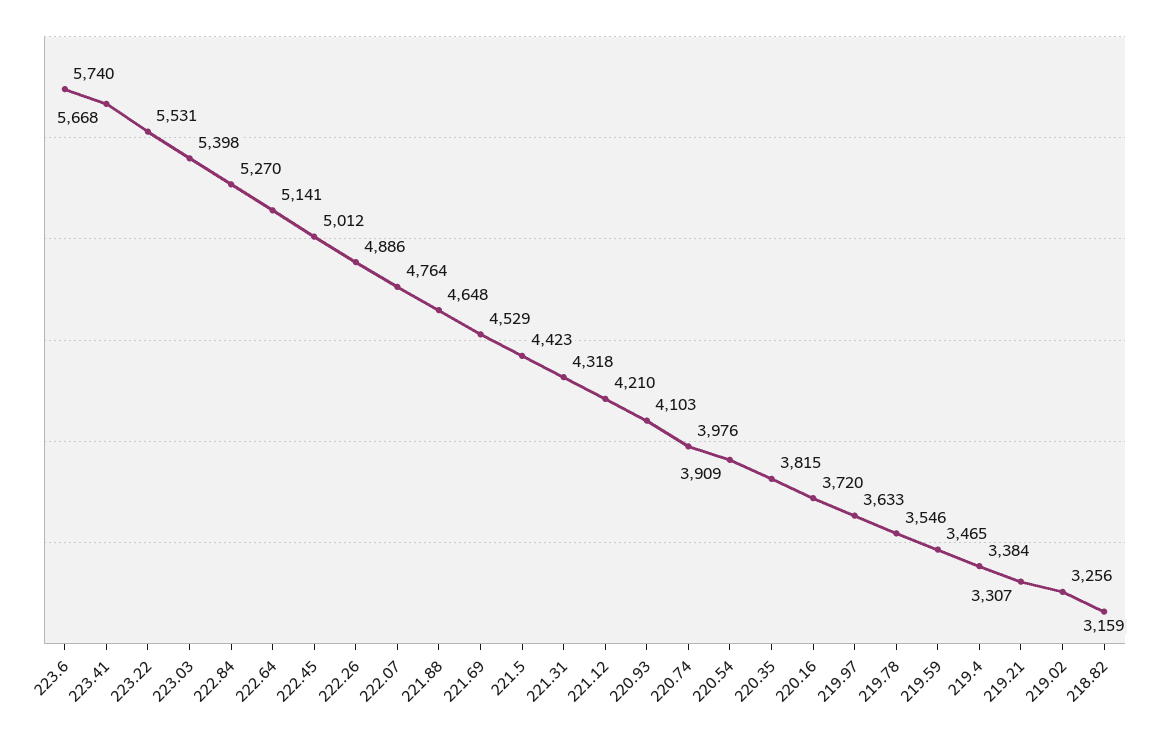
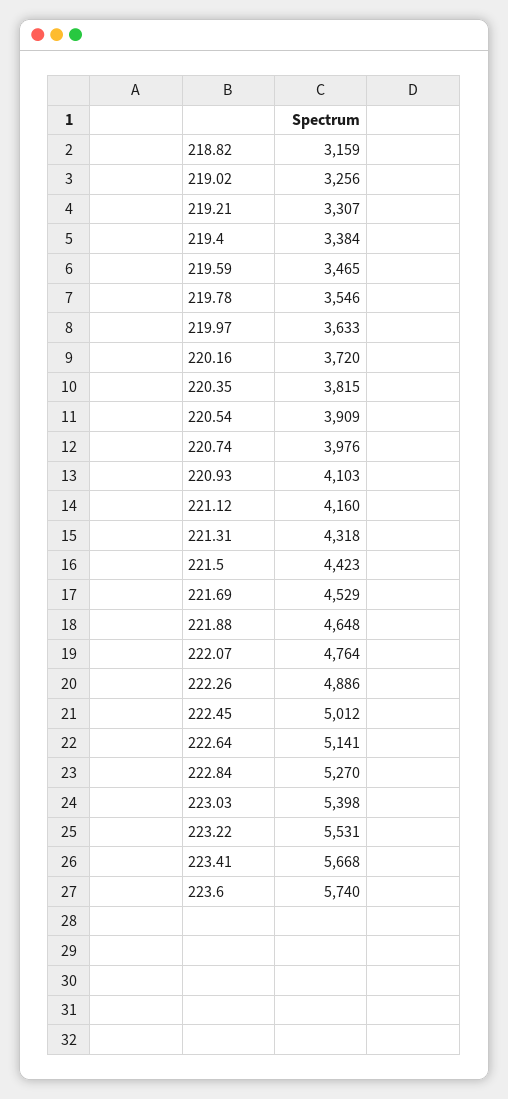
221.12: 4210 -> 4160

